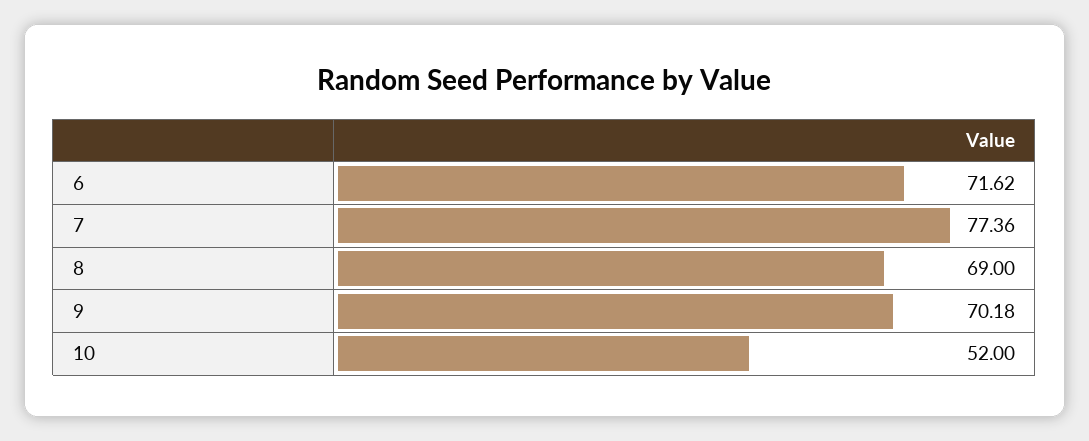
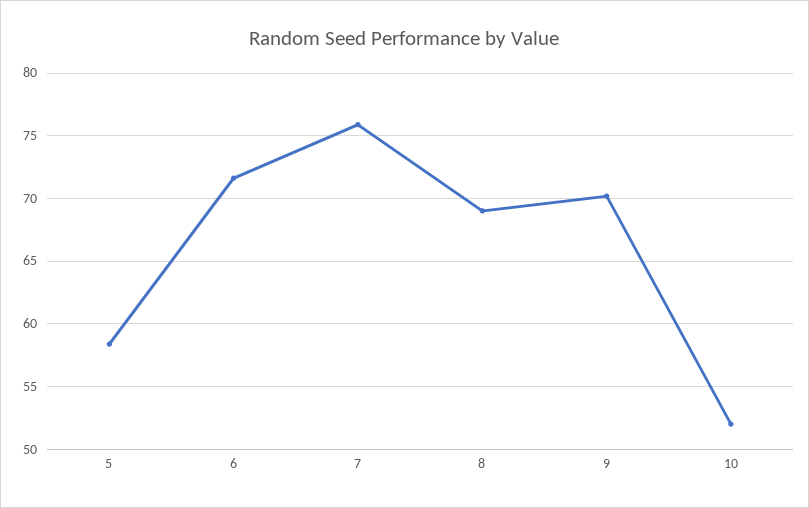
7: 77.36 -> 76
5: none -> 58.5

